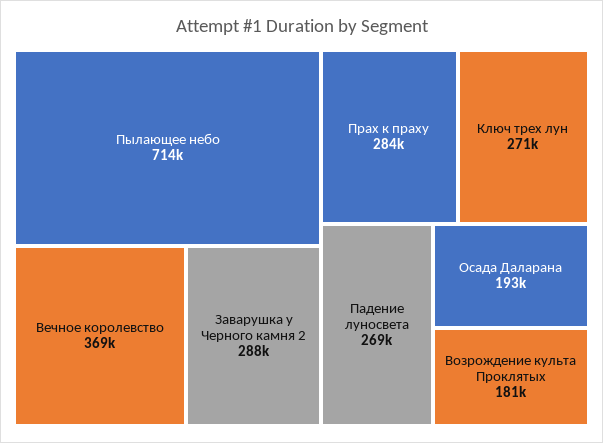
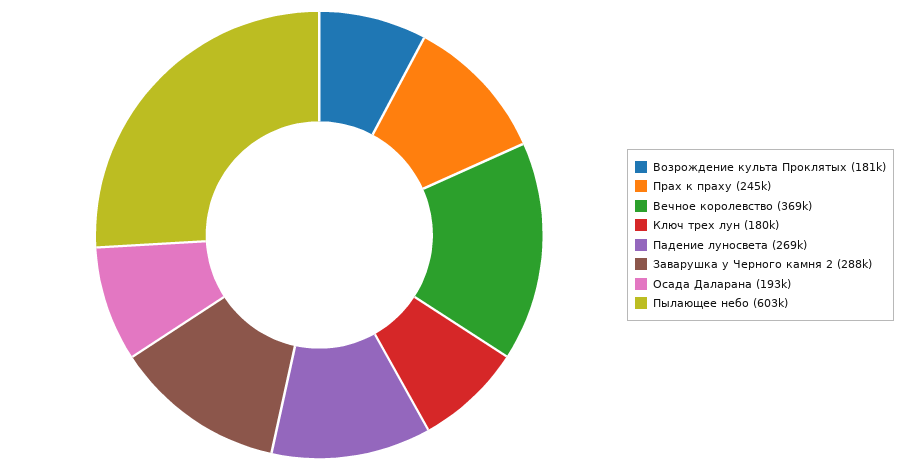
Пылающее небо: 714000 -> 603000
Прах к праху: 284000 -> 245000
Ключ трех лун: 271000 -> 180000

